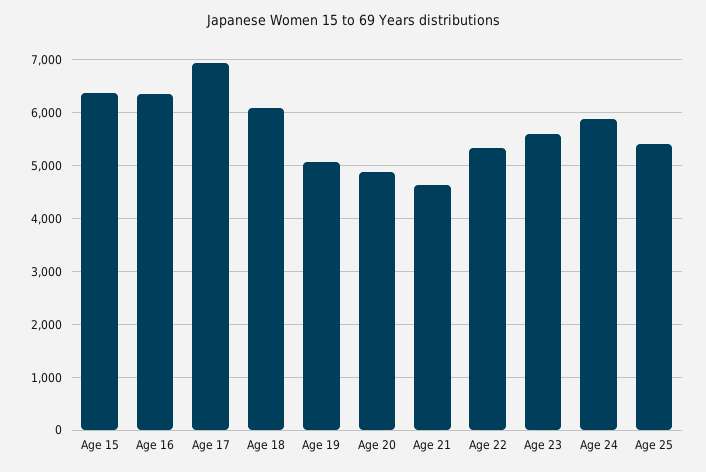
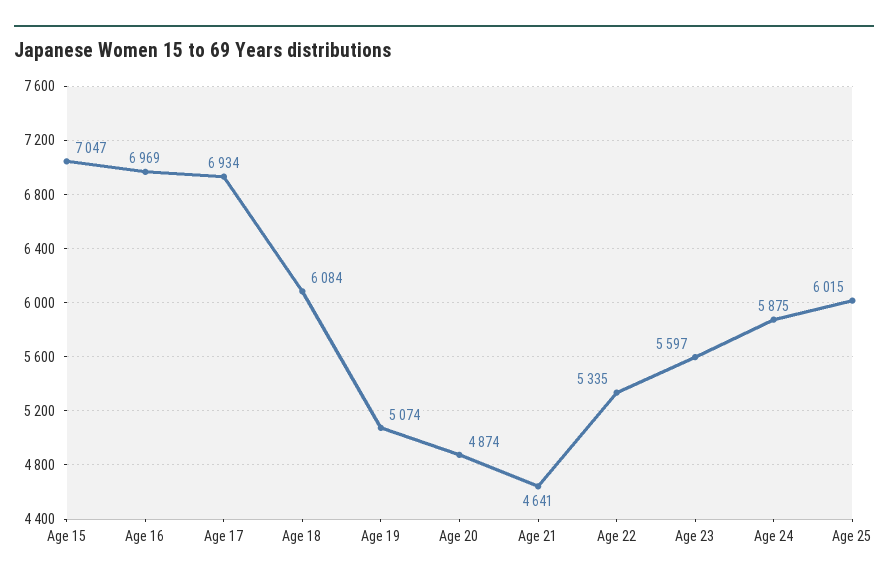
Age 15: 6400 -> 7047
Age 16: 6400 -> 6969
Age 25: 5400 -> 6015

